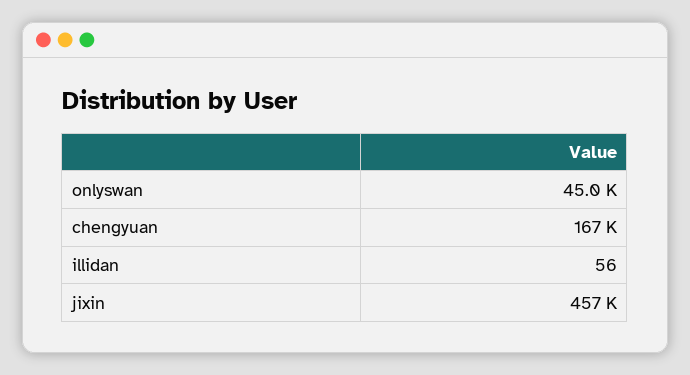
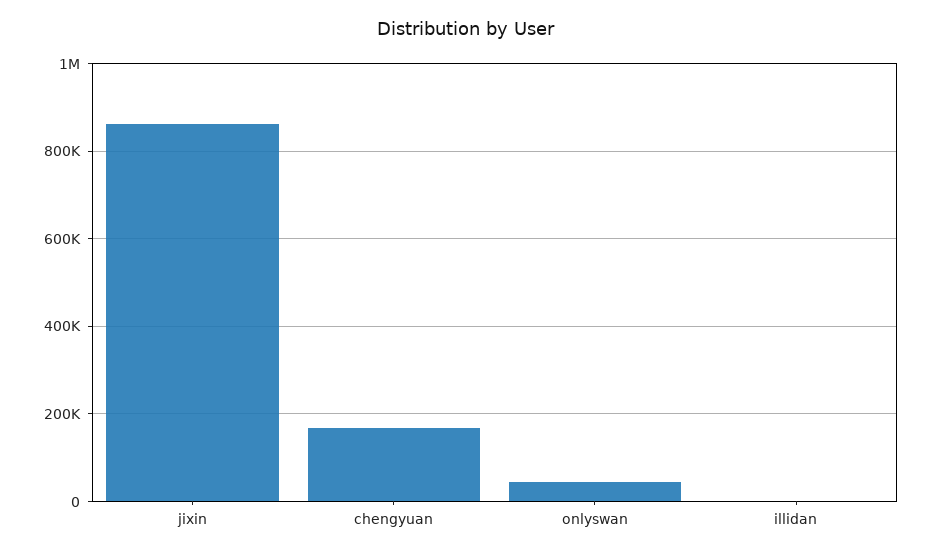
jixin: 457000 -> 860000

